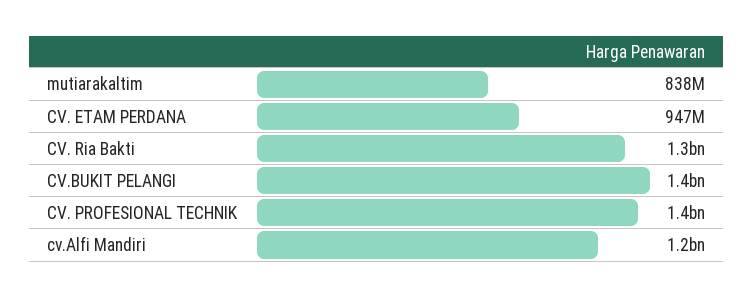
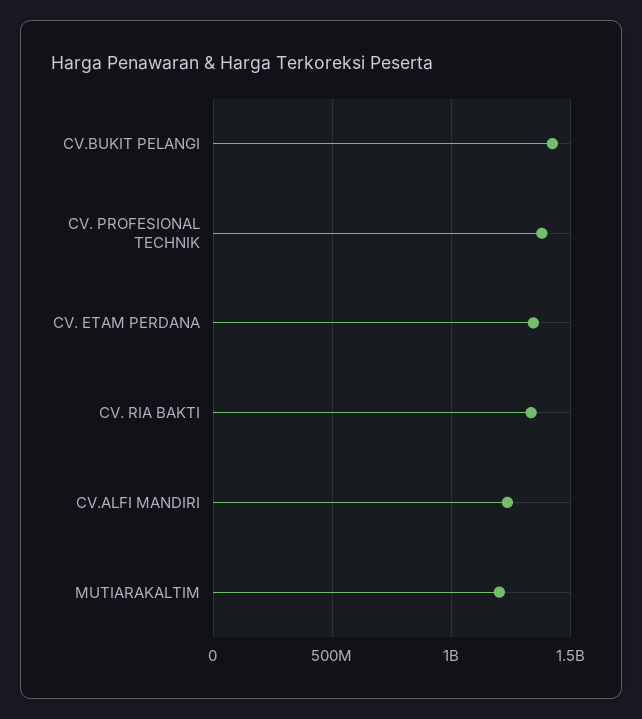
mutiarakaltim: 838000000 -> 1200000000
CV. ETAM PERDANA: 947000000 -> 1350000000

